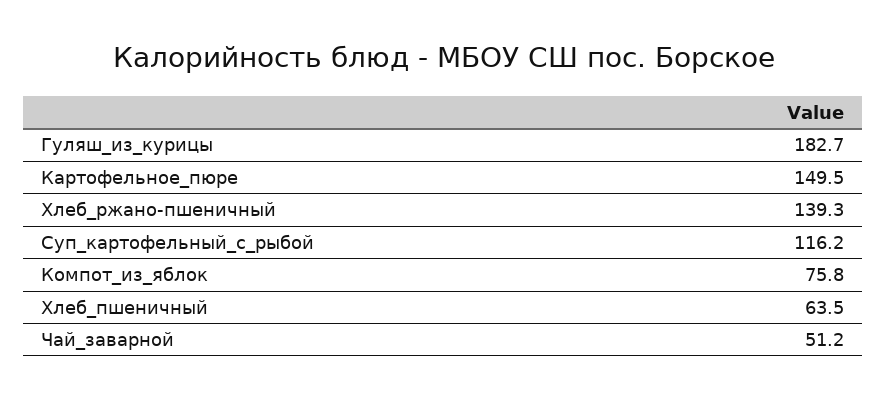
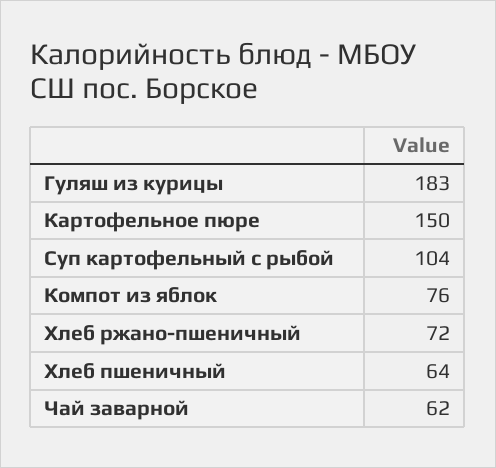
Хлеб_ржано-пшеничный: 139.3 -> 72
Суп_картофельный_с_рыбой: 116.2 -> 104
Чай_заварной: 51.2 -> 62

